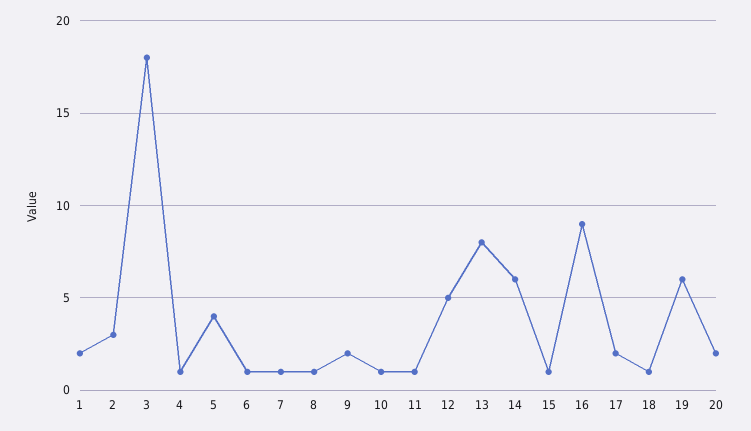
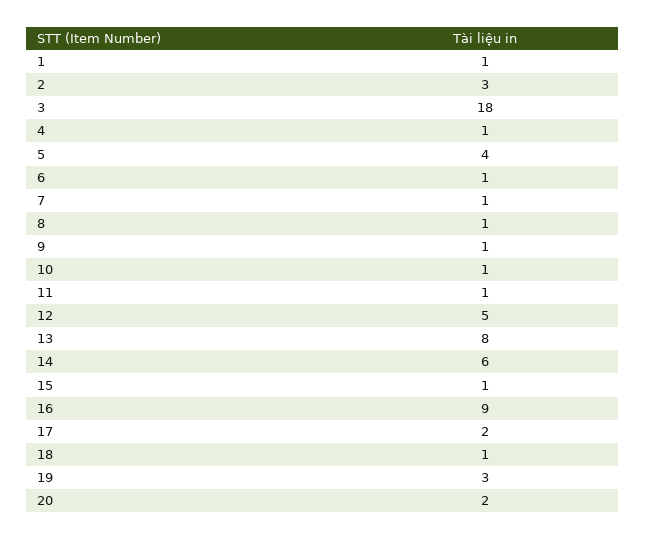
1: 2 -> 1
9: 2 -> 1
19: 6 -> 3

